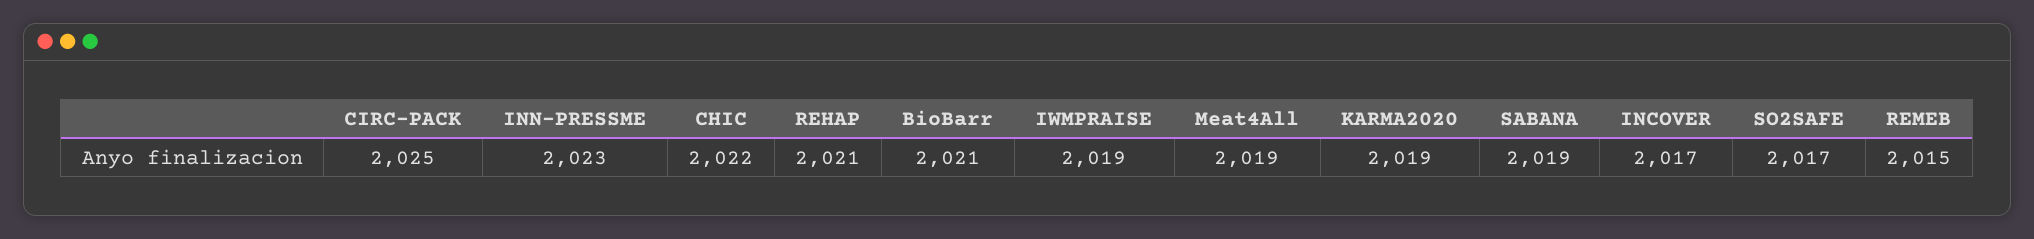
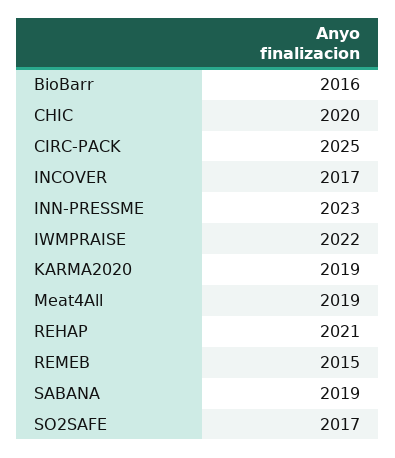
CHIC: 2022 -> 2020
BioBarr: 2021 -> 2016
IWMPRAISE: 2019 -> 2022

